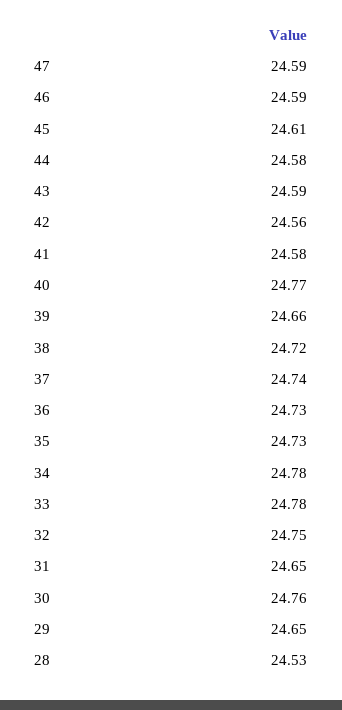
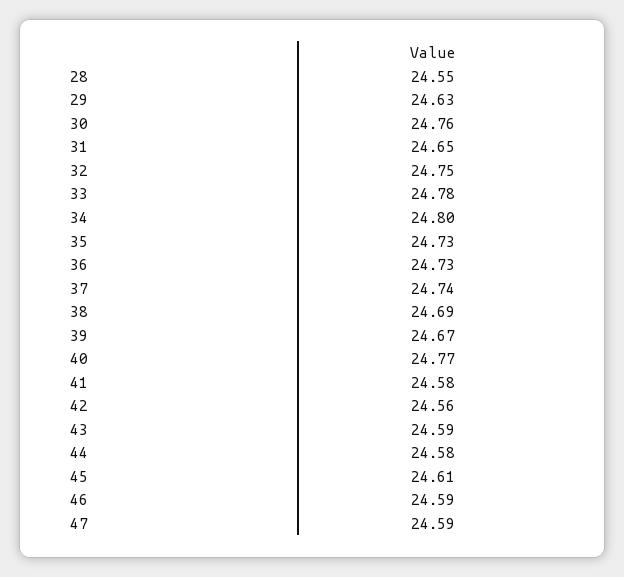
39: 24.66 -> 24.67
38: 24.72 -> 24.69
34: 24.78 -> 24.8
29: 24.65 -> 24.63
28: 24.53 -> 24.55

